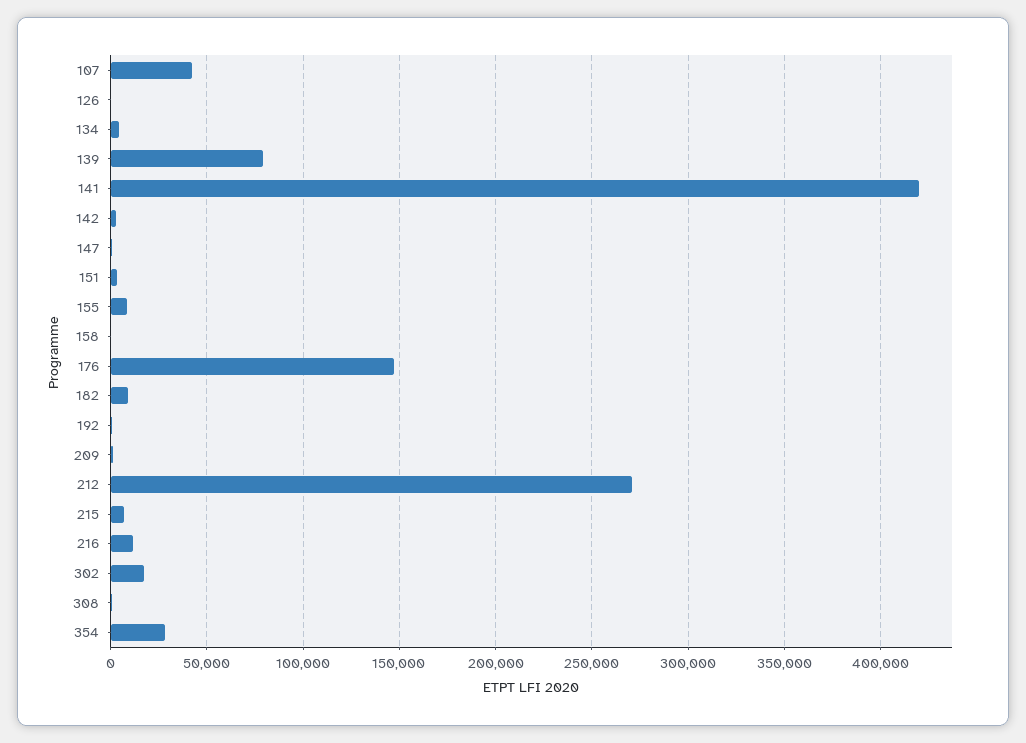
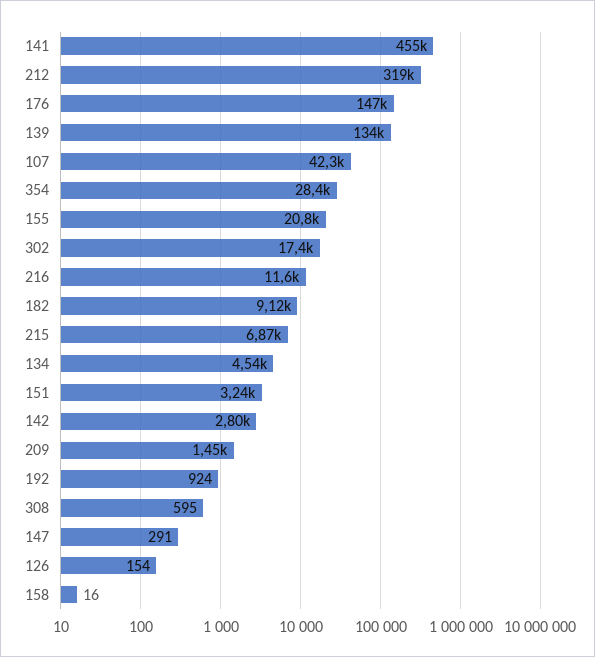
139: 80000 -> 134000
141: 420000 -> 455000
155: 10000 -> 20800
212: 270000 -> 319000

